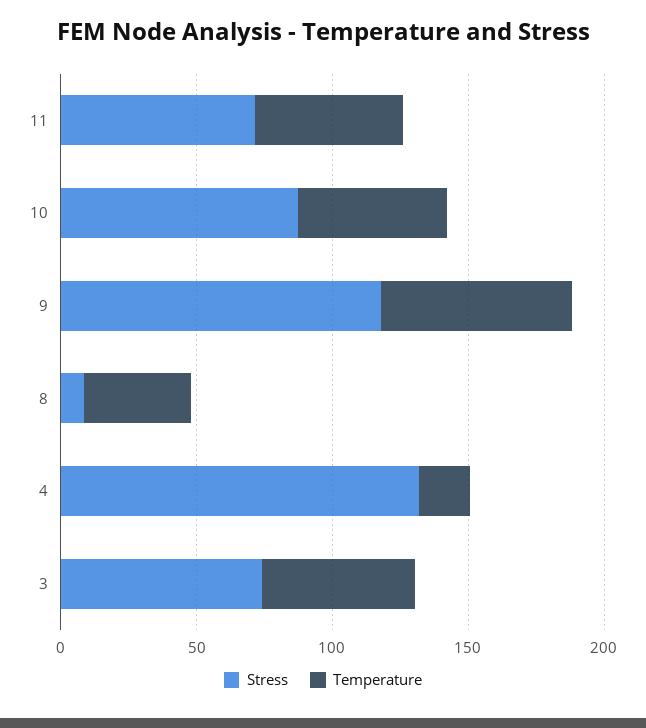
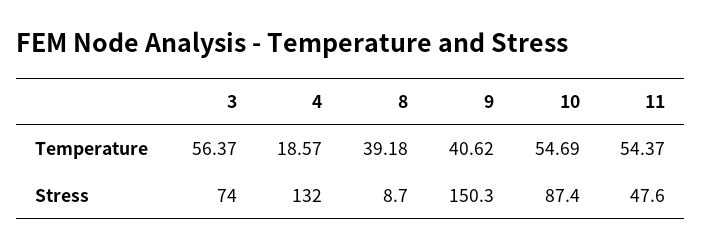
Stress, 11: 70 -> 47.6
Stress, 9: 120 -> 150.3
Temperature, 9: 70 -> 40.62

